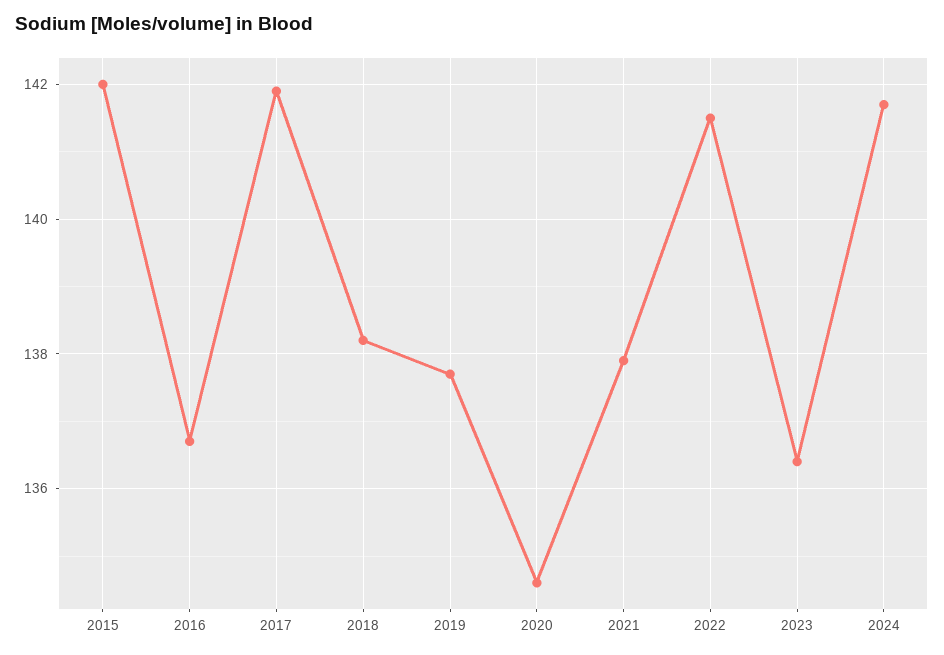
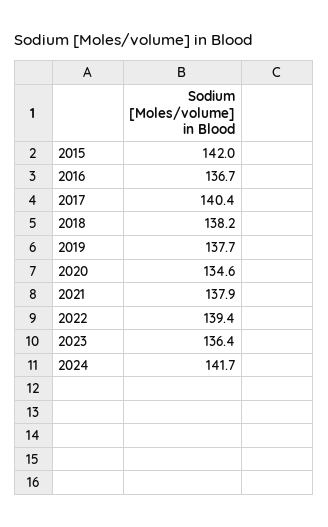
2017: 142 -> 140.4
2022: 141.5 -> 139.4

